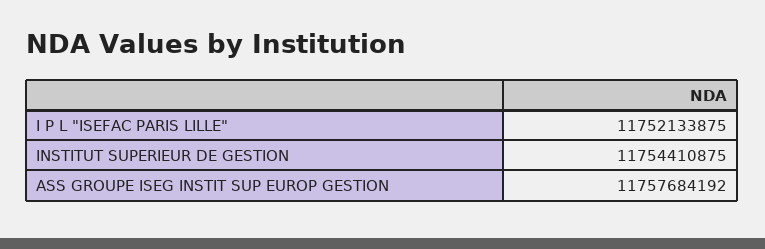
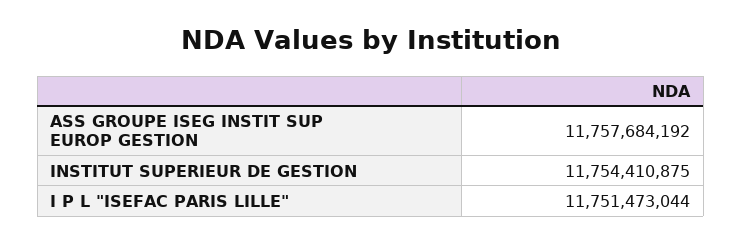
I P L "ISEFAC PARIS LILLE": 11752133875 -> 11751473044

